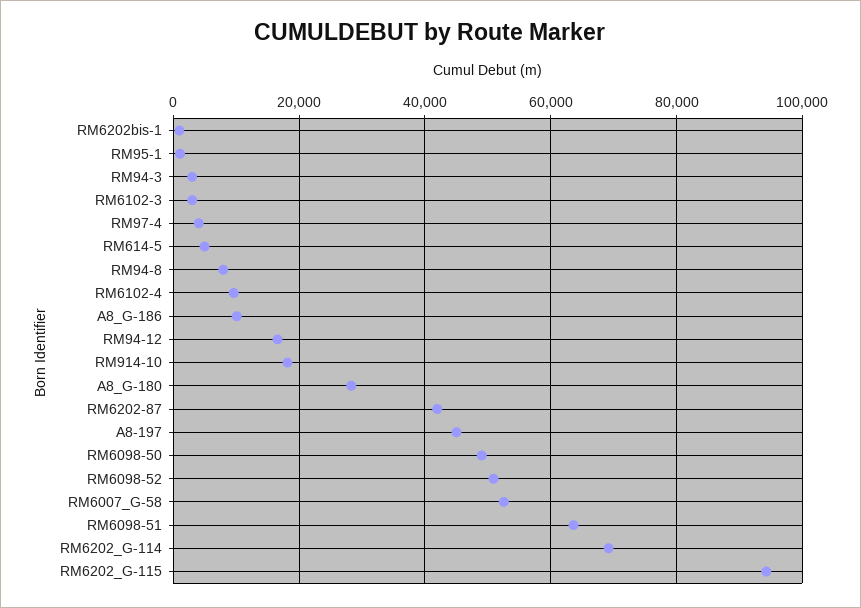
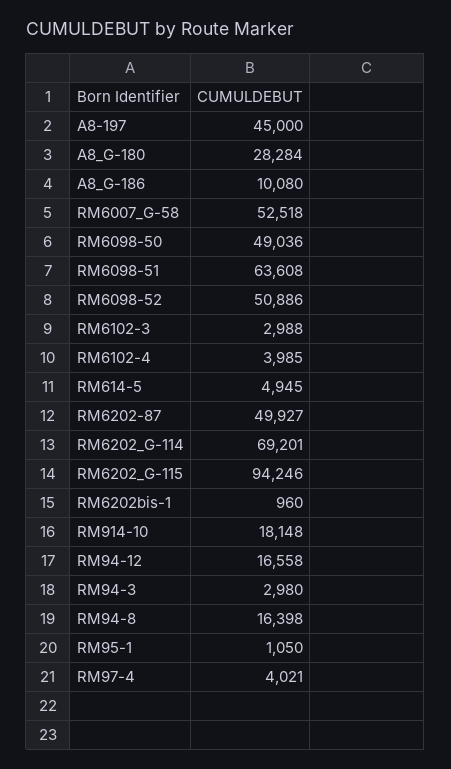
RM94-8: 8000 -> 16398
RM6102-4: 10000 -> 3985
RM6202-87: 42000 -> 49927

